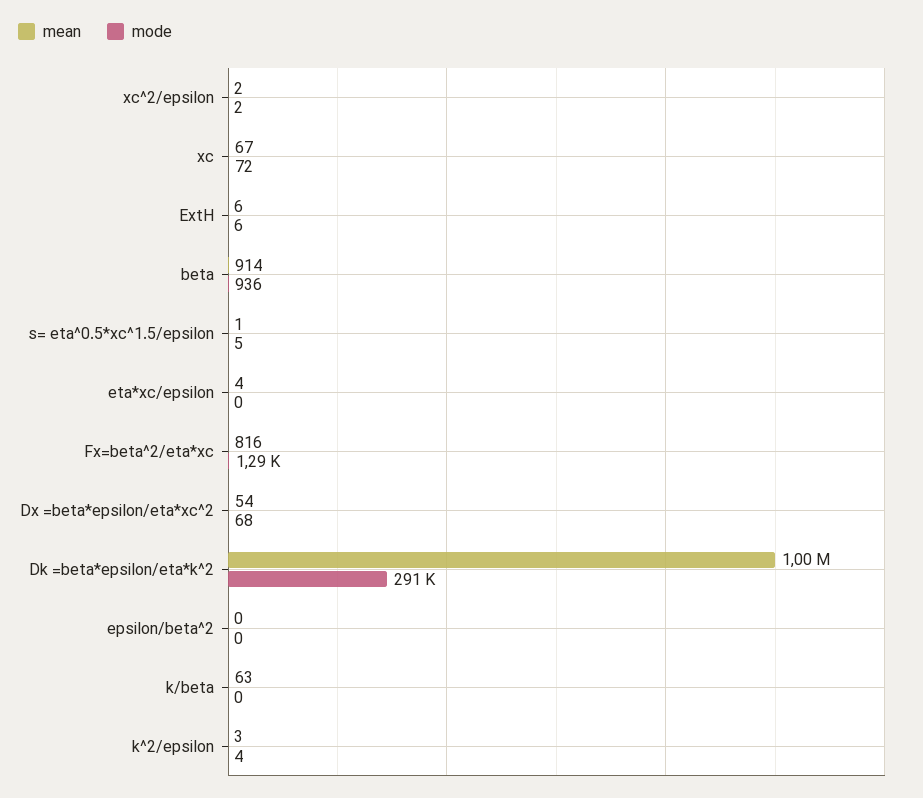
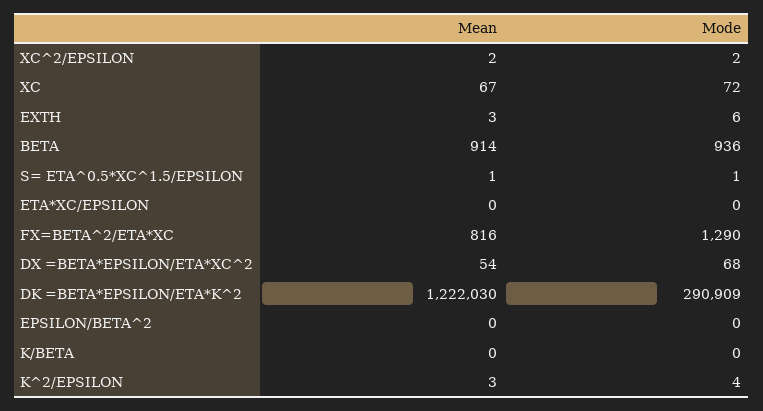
mean, ExtH: 6 -> 3
mode, s= eta^0.5*xc^1.5/epsilon: 5 -> 1
mean, eta*xc/epsilon: 4 -> 0
mean, Dk =beta*epsilon/eta*k^2: 1000000 -> 1222030
mean, k/beta: 63 -> 0

